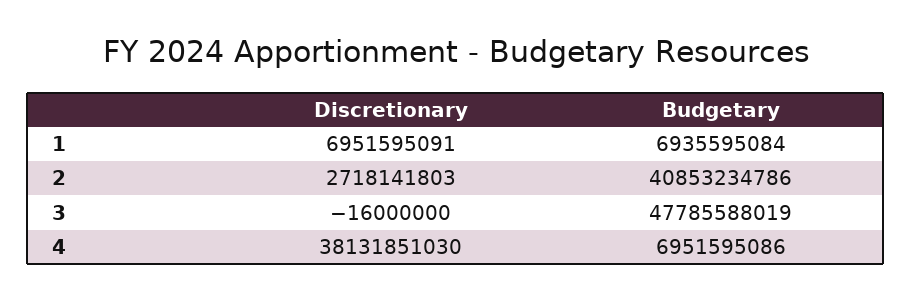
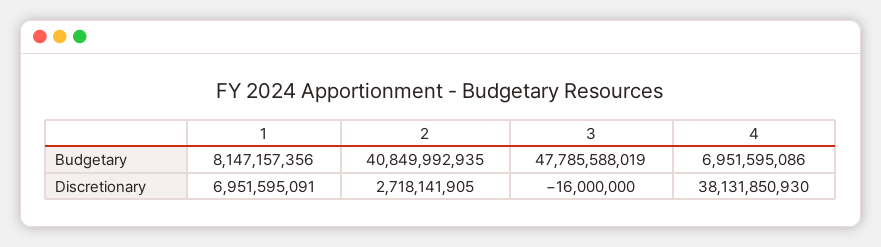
Budgetary, 1: 6935595084 -> 8147157356
Discretionary, 2: 2718141803 -> 2718141905
Budgetary, 2: 40853234786 -> 40849992935
Discretionary, 4: 38131851030 -> 38131850930

